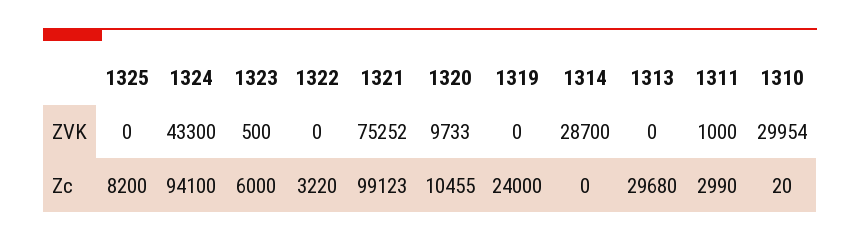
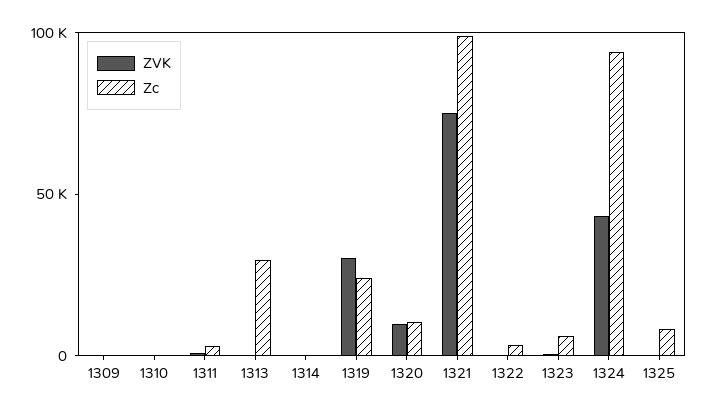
ZVK, 1319: 0 -> 30000
ZVK, 1314: 28700 -> 0
ZVK, 1310: 29954 -> 0
ZVK, 1309: none -> 0
Zc, 1309: none -> 0

